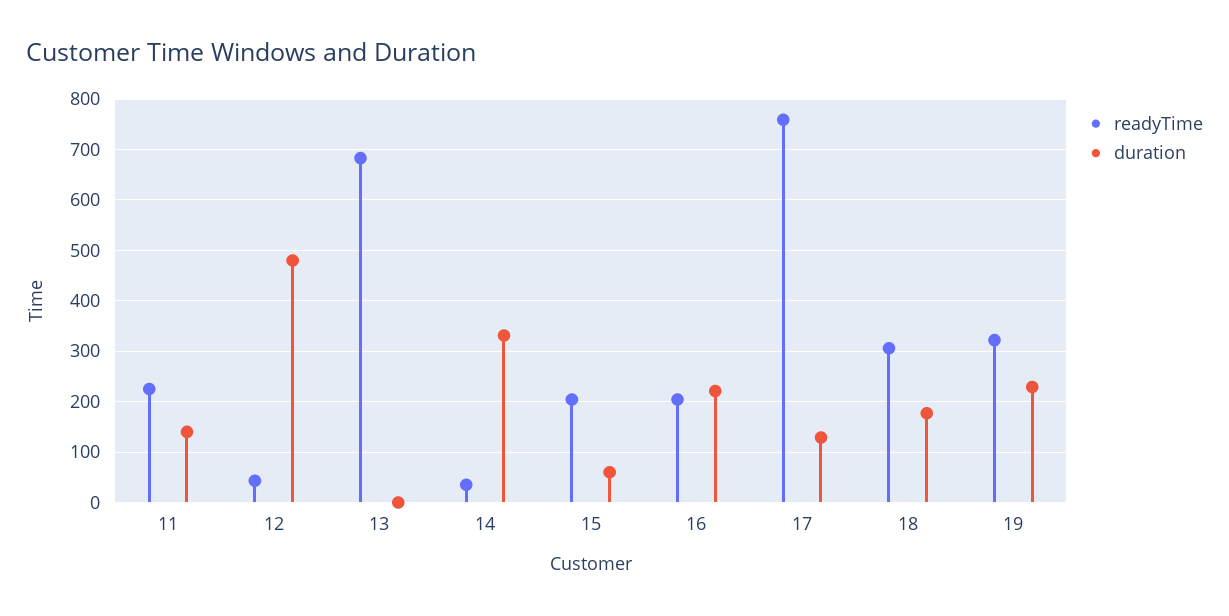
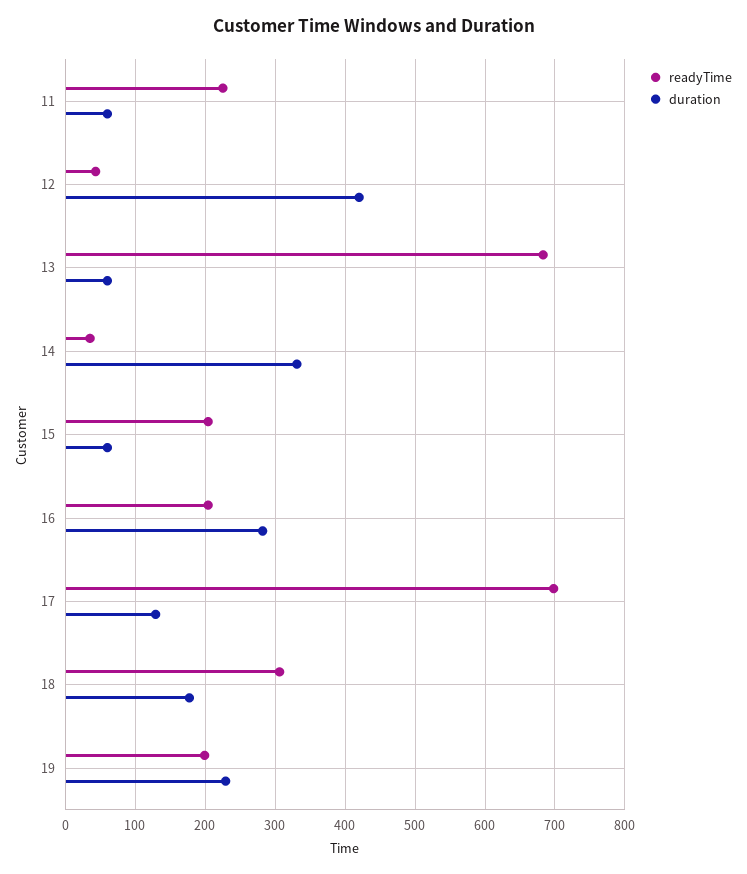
duration, 11: 140 -> 60
duration, 12: 480 -> 420
duration, 13: 0 -> 60
duration, 16: 220 -> 280
readyTime, 17: 760 -> 700
readyTime, 19: 320 -> 200

